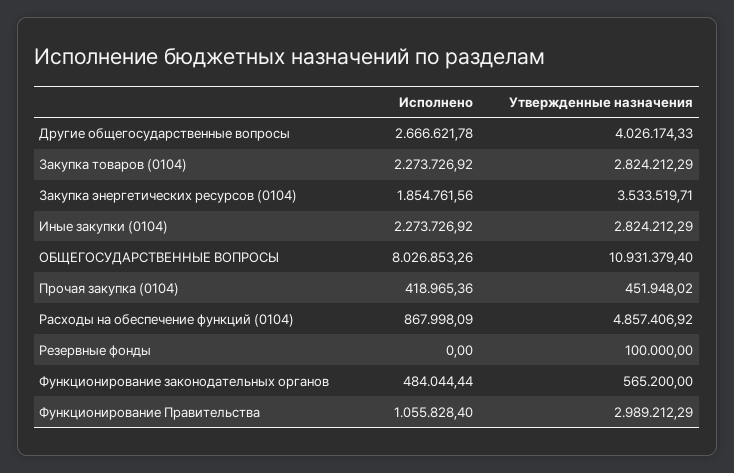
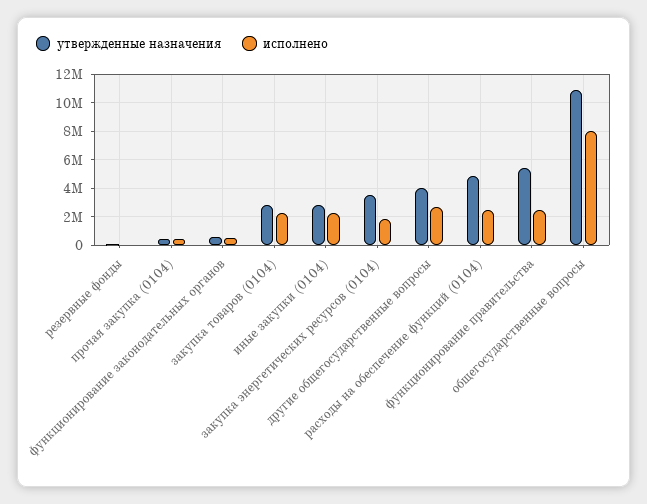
Исполнено, Расходы на обеспечение функций (0104): 867998.09 -> 2500000
Исполнено, Функционирование Правительства: 1055828.4 -> 2500000
Утвержденные назначения, Функционирование Правительства: 2989212.29 -> 5500000

